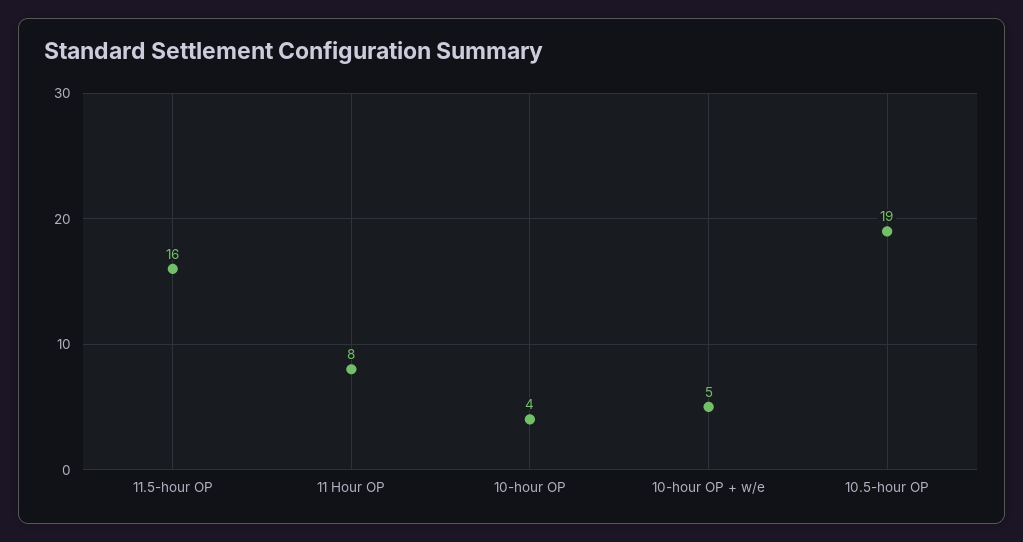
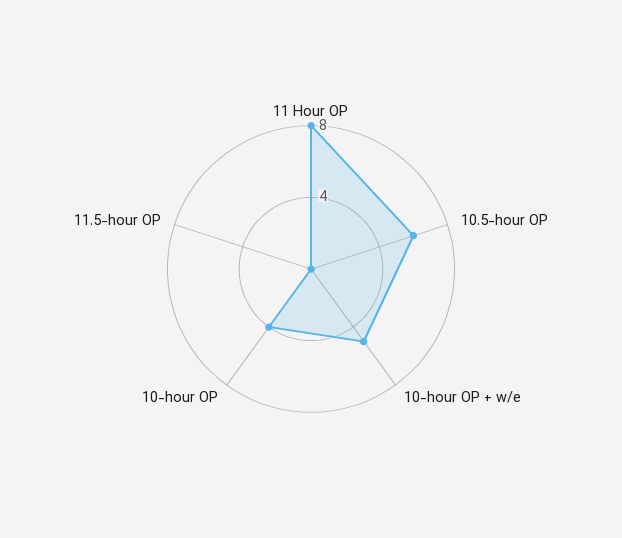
11.5-hour OP: 16 -> 0
10.5-hour OP: 19 -> 6

